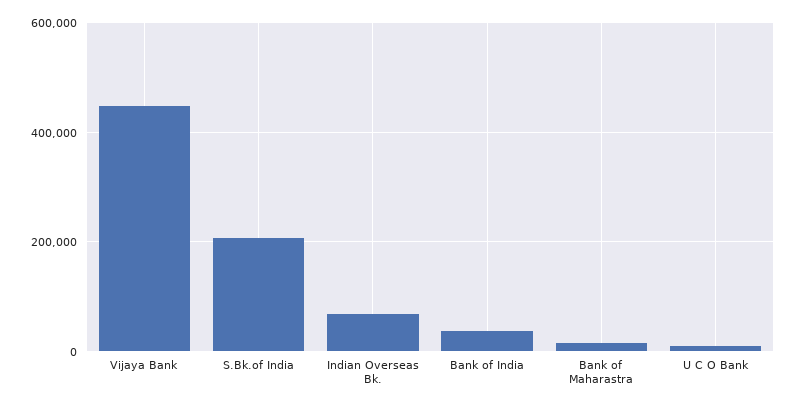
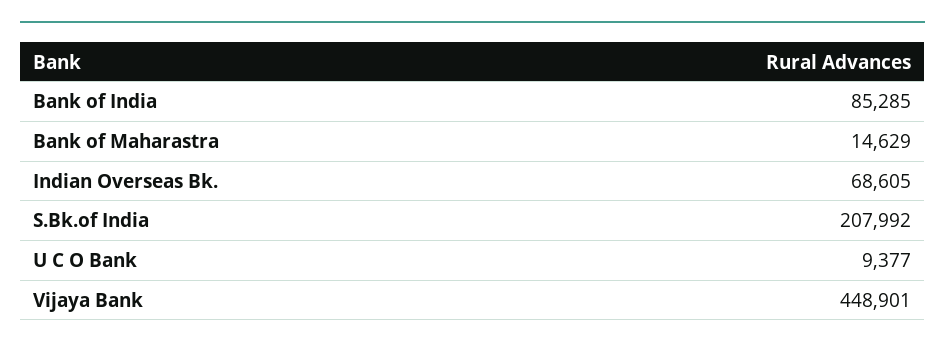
Bank of India: 40000 -> 85285

